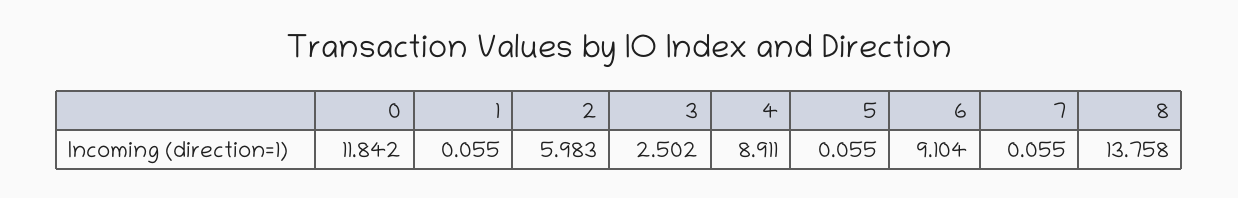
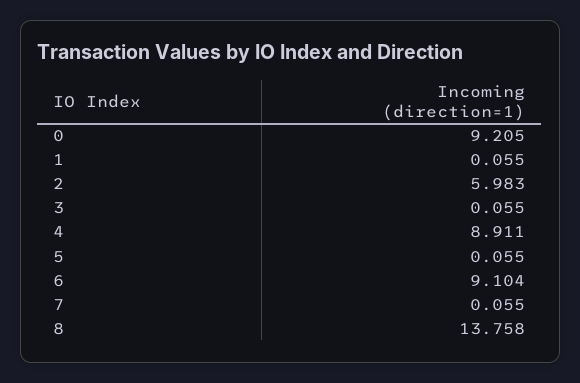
0: 11.842 -> 9.205
3: 2.502 -> 0.055

